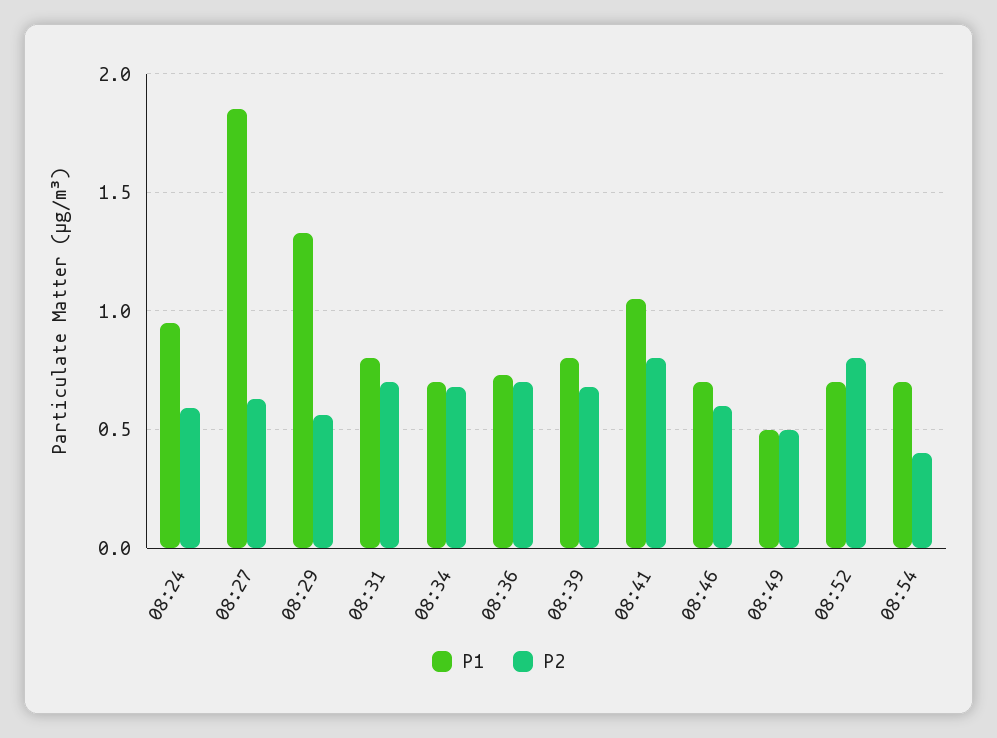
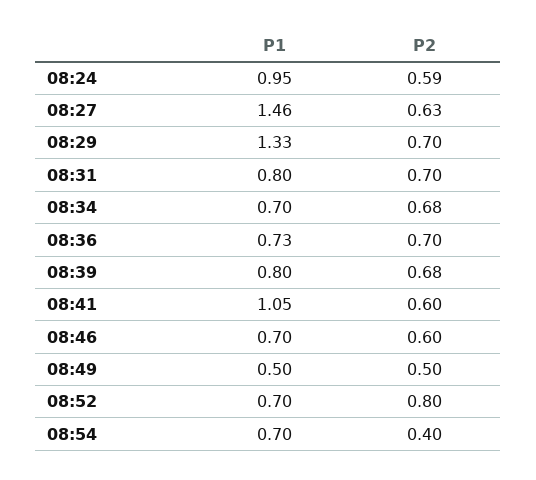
P1, 08:27: 1.85 -> 1.46
P2, 08:29: 0.55 -> 0.7
P2, 08:41: 0.8 -> 0.6

